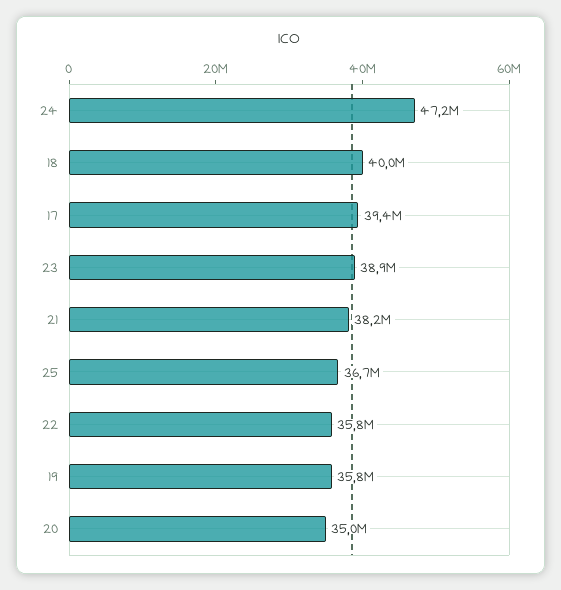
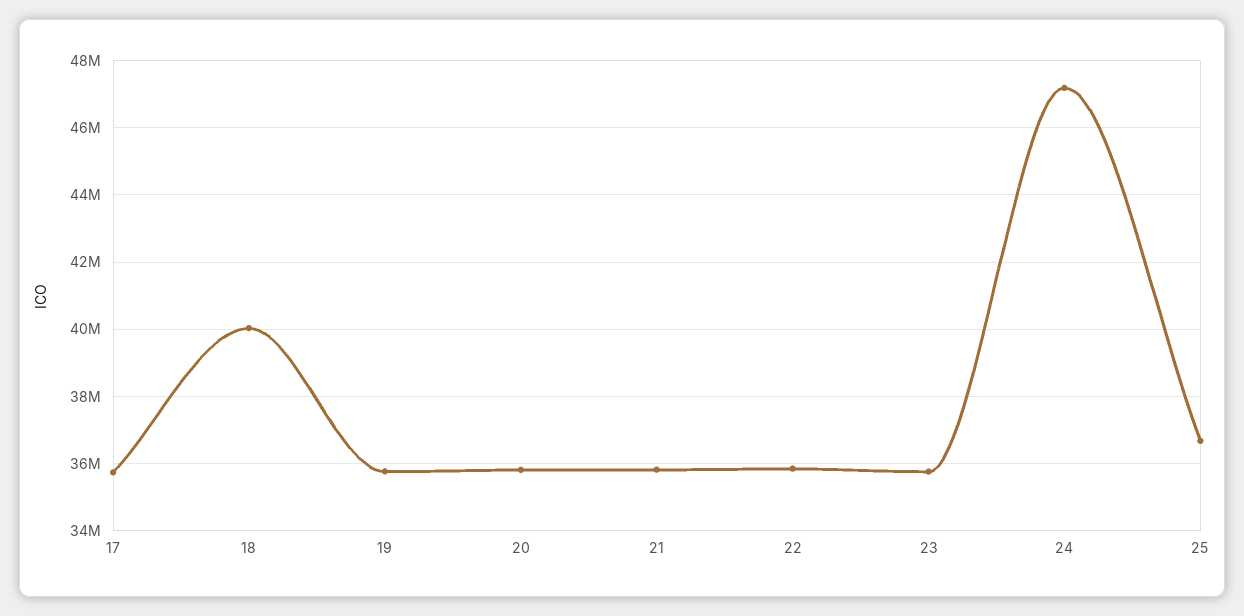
17: 39400000 -> 35800000
23: 38900000 -> 35800000
21: 38200000 -> 35800000
20: 35000000 -> 35800000

